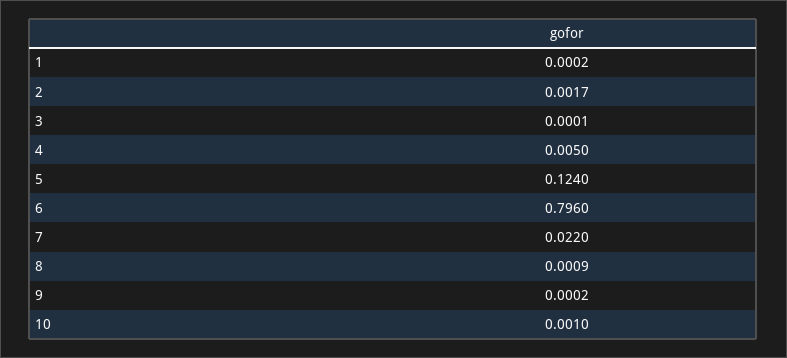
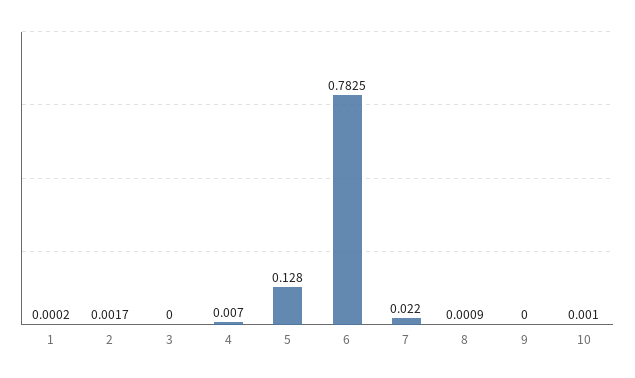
3: 0.0001 -> 0
4: 0.005 -> 0.007
5: 0.124 -> 0.128
6: 0.796 -> 0.7825
9: 0.0002 -> 0

